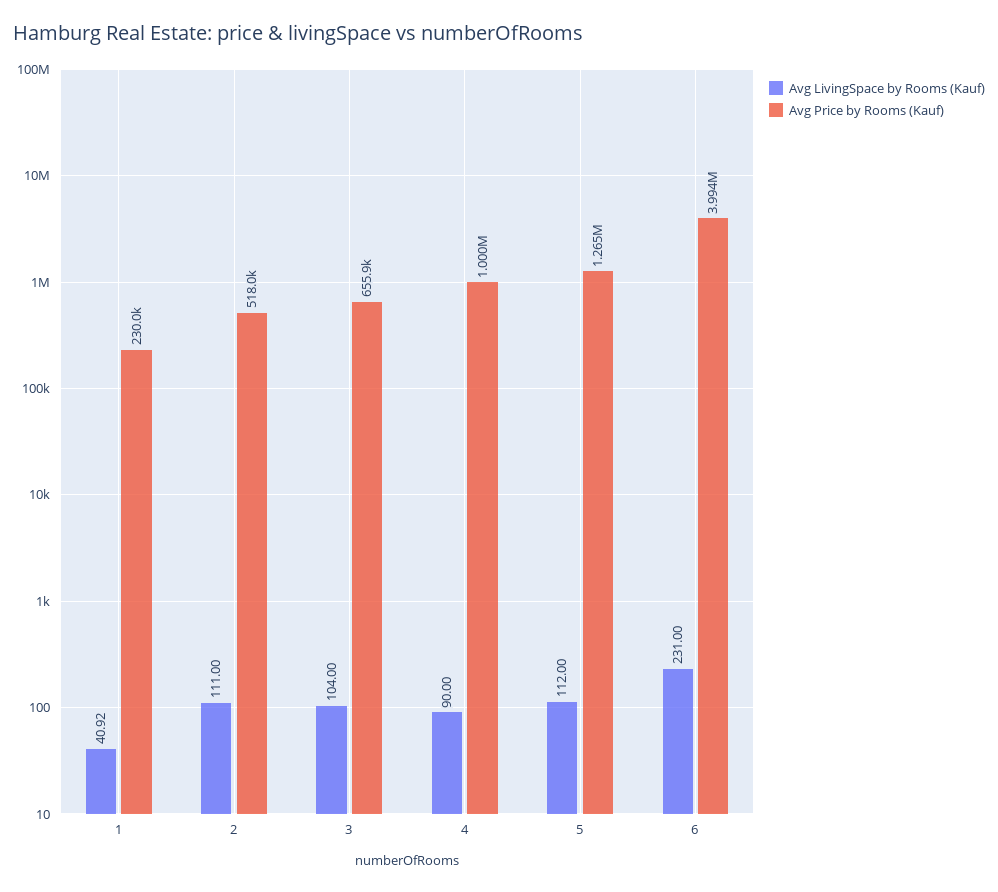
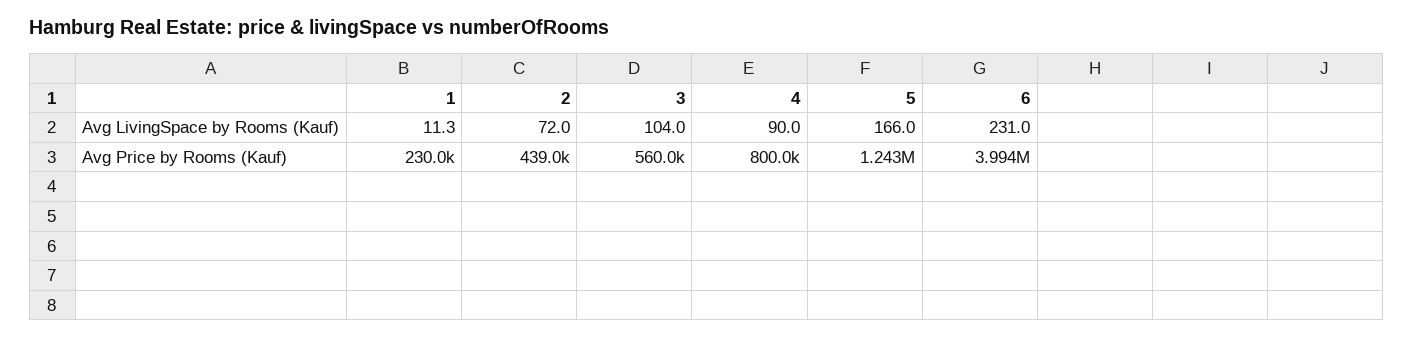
Avg LivingSpace by Rooms (Kauf), 1: 40.92 -> 11.3
Avg LivingSpace by Rooms (Kauf), 2: 111 -> 72
Avg Price by Rooms (Kauf), 2: 518000 -> 439000
Avg Price by Rooms (Kauf), 3: 655900 -> 560000
Avg Price by Rooms (Kauf), 4: 1000000 -> 800000
Avg LivingSpace by Rooms (Kauf), 5: 112 -> 166
Avg Price by Rooms (Kauf), 5: 1265000 -> 1243000

